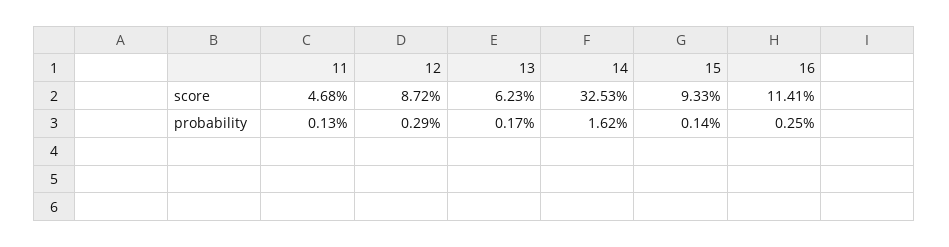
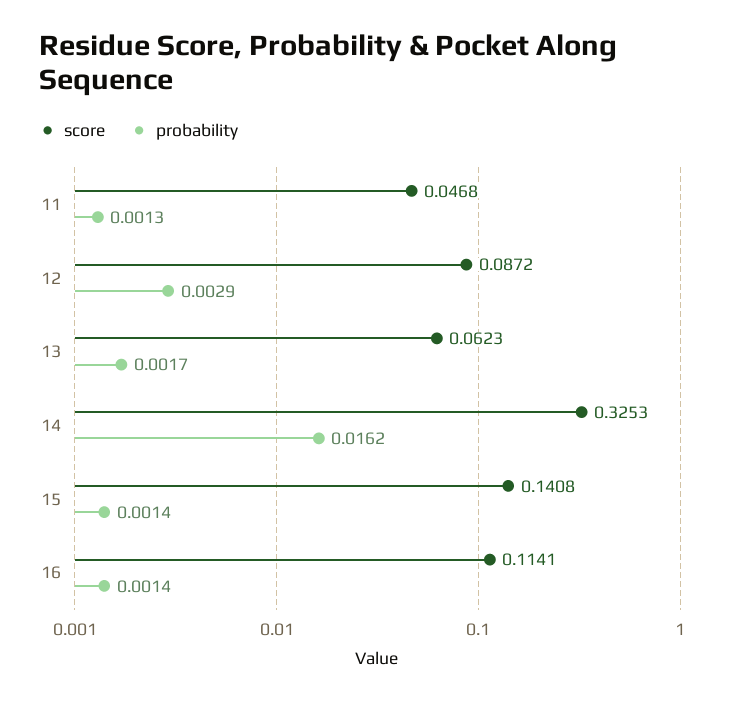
score, 15: 0.0933 -> 0.1408
probability, 16: 0.0025 -> 0.0014

